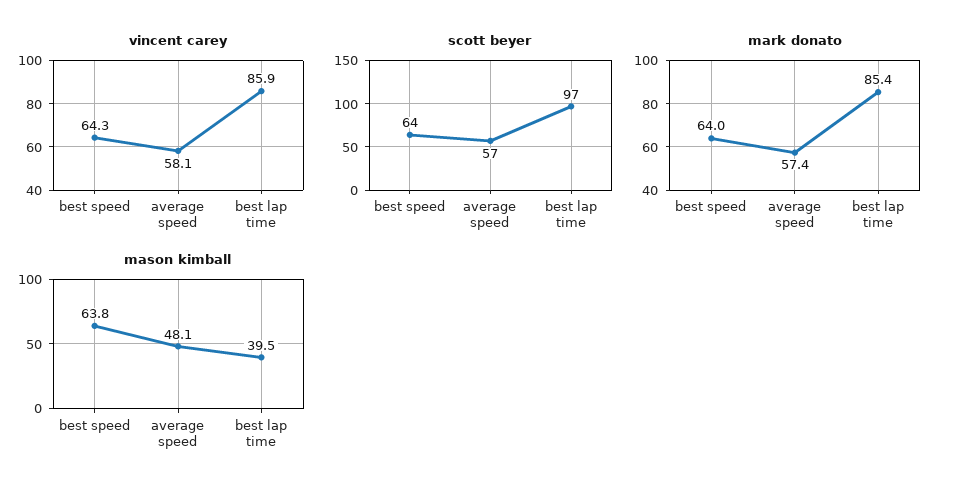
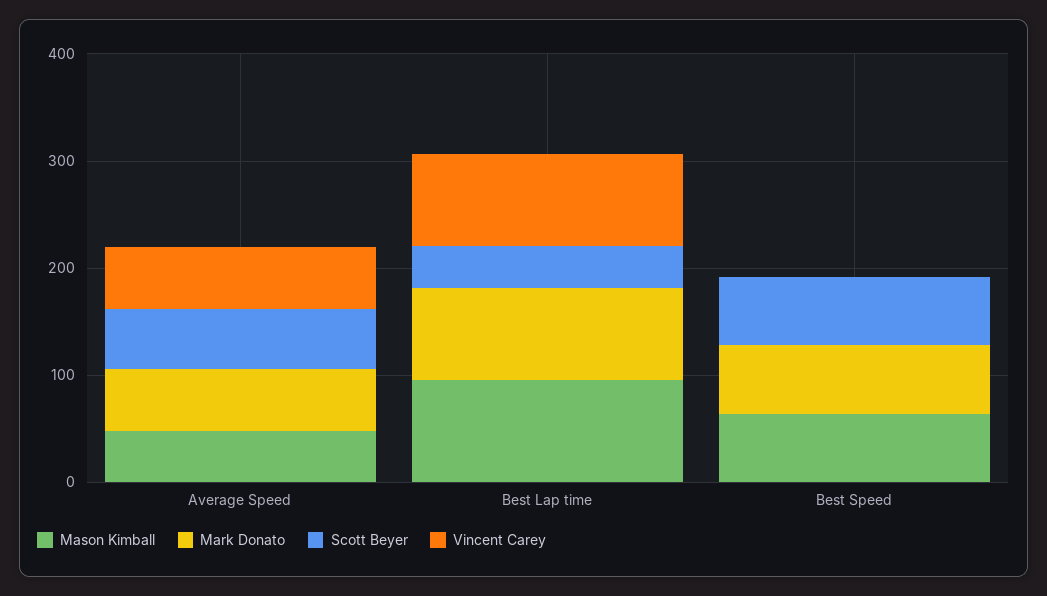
vincent carey, best speed: 64.3 -> 0
scott beyer, best lap time: 97 -> 40
mason kimball, best lap time: 39.5 -> 100

